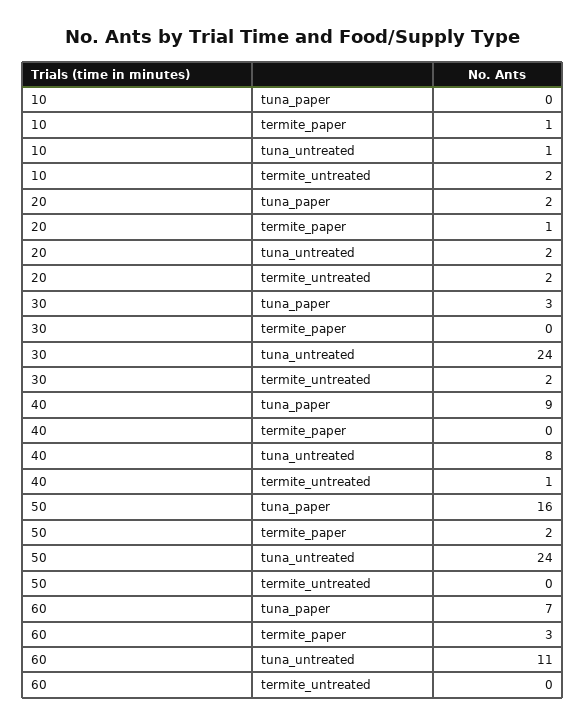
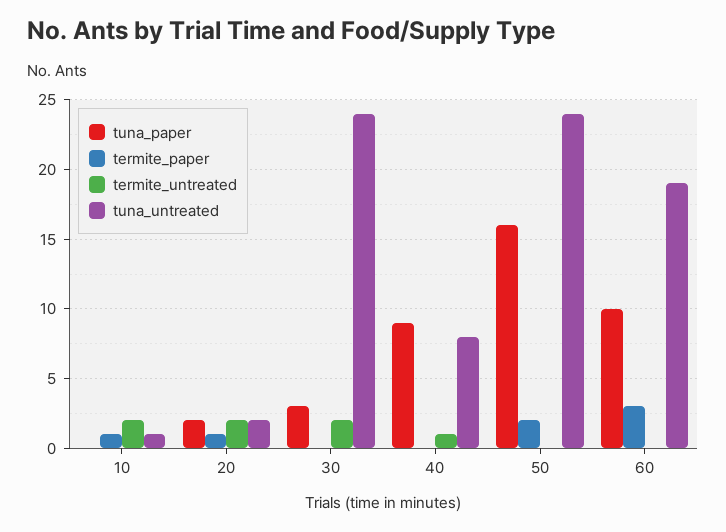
tuna_paper, 60: 7 -> 10
tuna_untreated, 60: 11 -> 19

